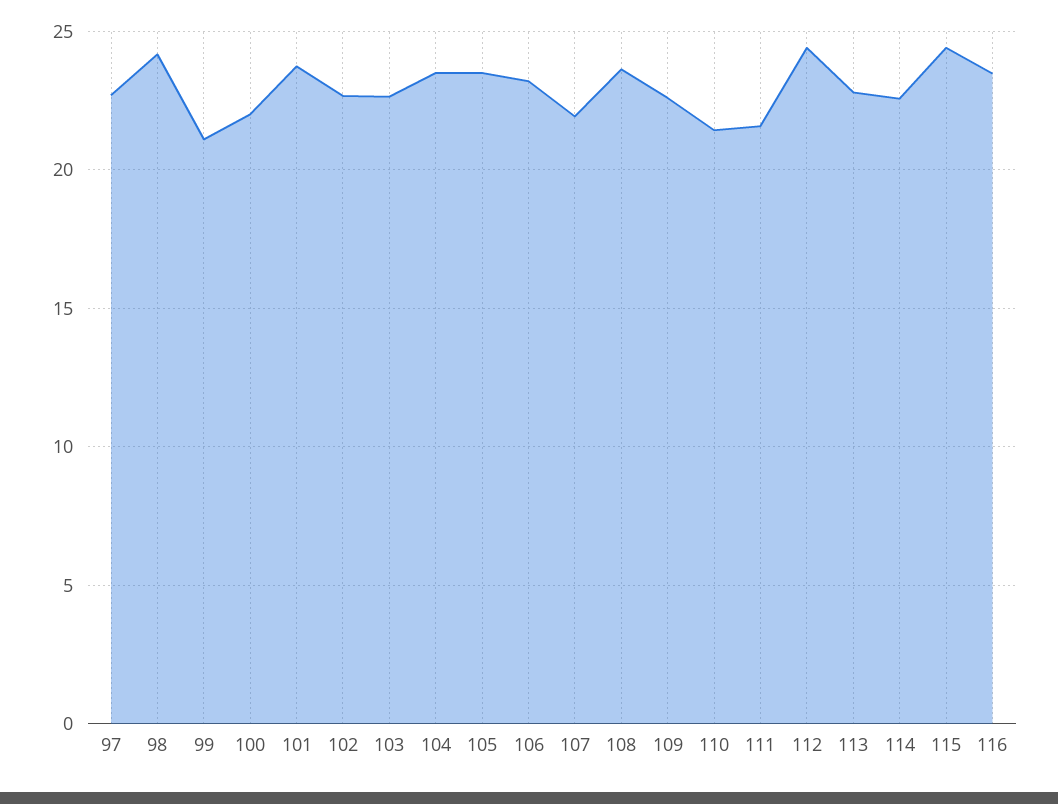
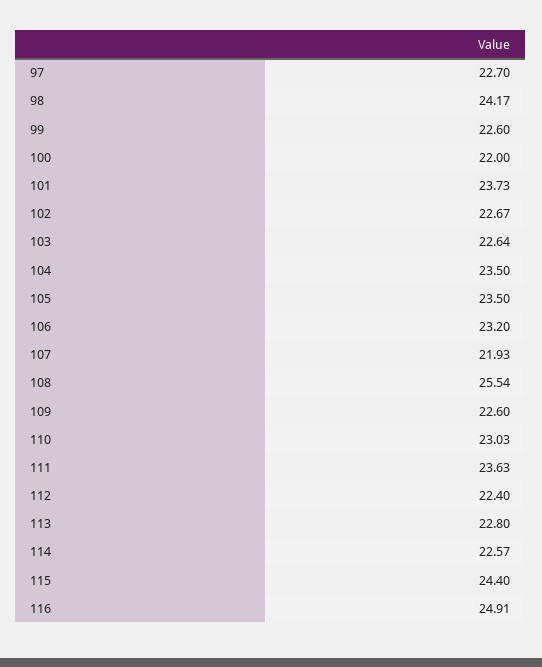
99: 21 -> 22.6
108: 23.5 -> 25.54
110: 21.5 -> 23.03
111: 21.5 -> 23.63
112: 24.5 -> 22.4
116: 23.5 -> 24.91

